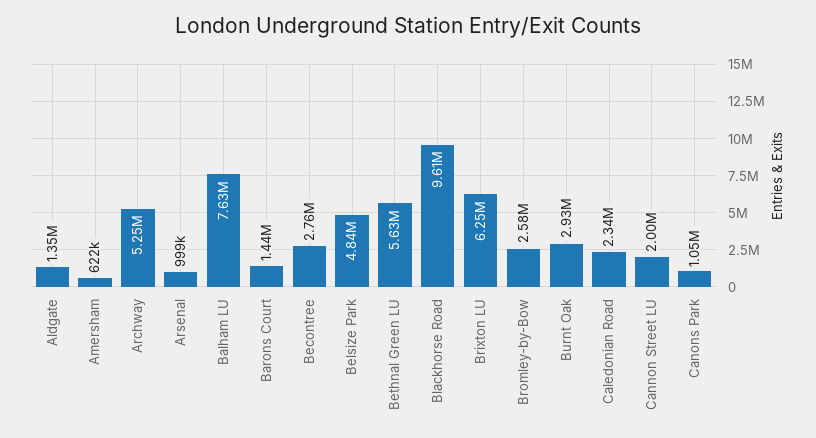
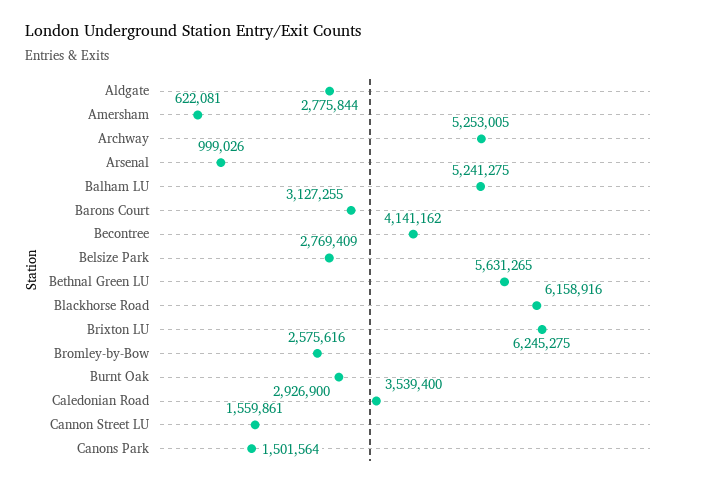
Aldgate: 1350000 -> 2775844
Balham LU: 7630000 -> 5241275
Barons Court: 1440000 -> 3127255
Becontree: 2760000 -> 4141162
Belsize Park: 4840000 -> 2769409
Blackhorse Road: 9610000 -> 6158916
Caledonian Road: 2340000 -> 3539400
Cannon Street LU: 2000000 -> 1559861
Canons Park: 1050000 -> 1501564

